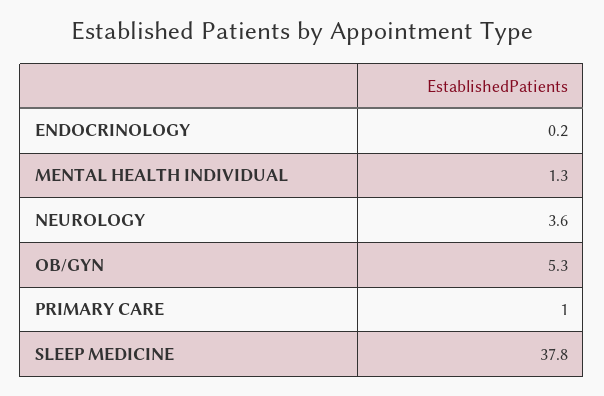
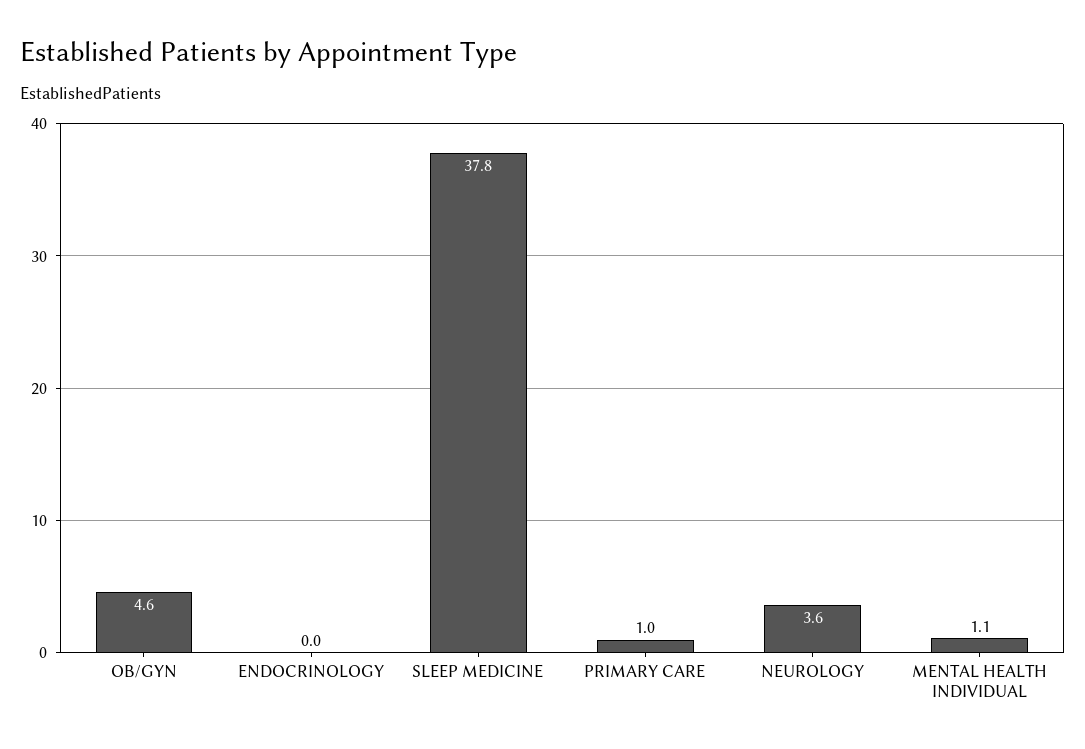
ENDOCRINOLOGY: 0.2 -> 0
MENTAL HEALTH INDIVIDUAL: 1.3 -> 1.1
OB/GYN: 5.3 -> 4.6

